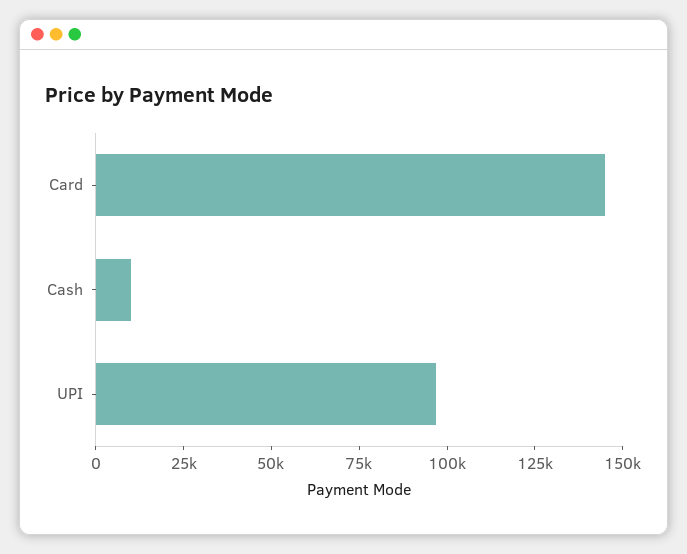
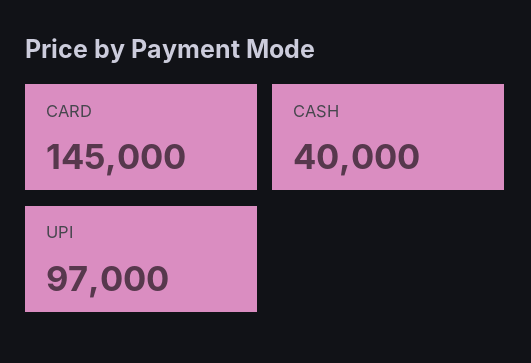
Cash: 10000 -> 40000

